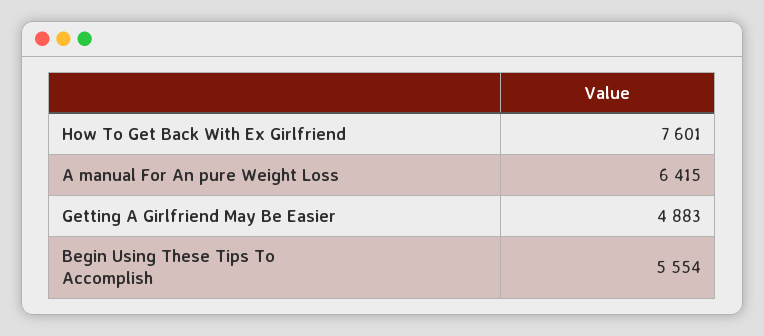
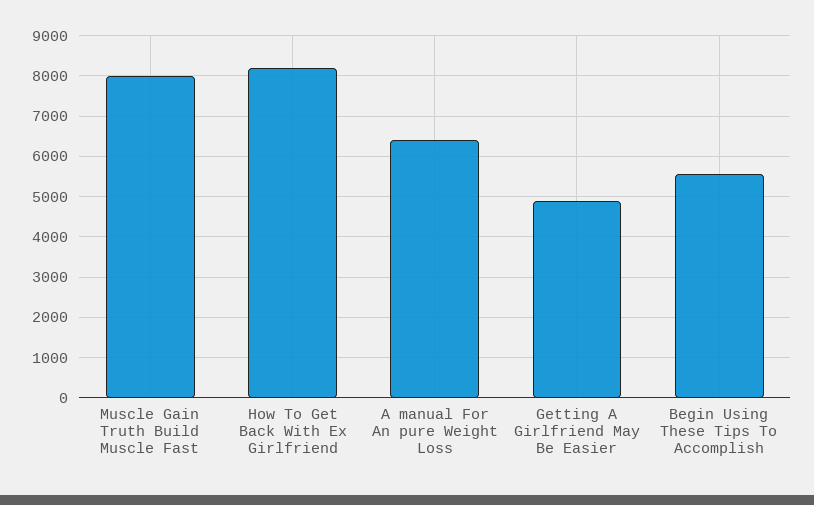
How To Get Back With Ex Girlfriend: 7601 -> 8200
Muscle Gain Truth Build Muscle Fast: none -> 8000

